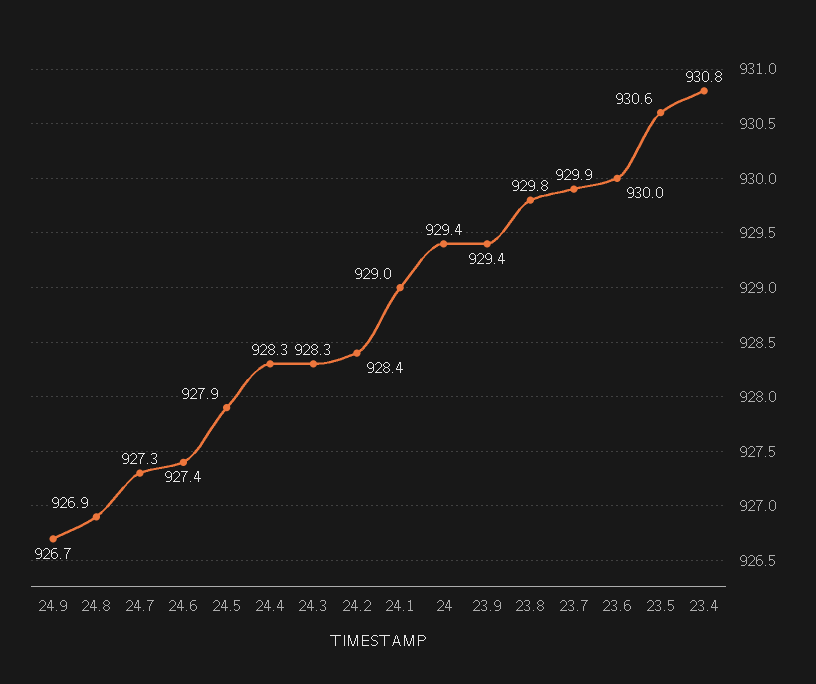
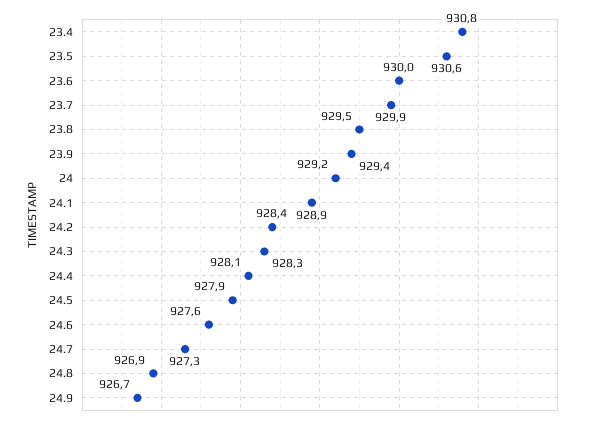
24.6: 927.4 -> 927.6
24.4: 928.3 -> 928.1
24.1: 929 -> 928.9
24: 929.4 -> 929.2
23.8: 929.8 -> 929.5

